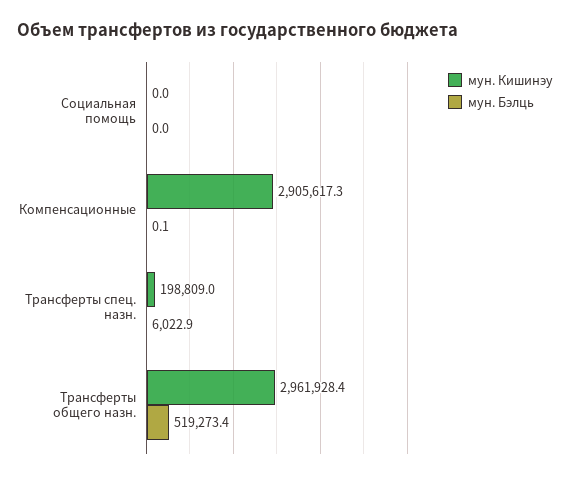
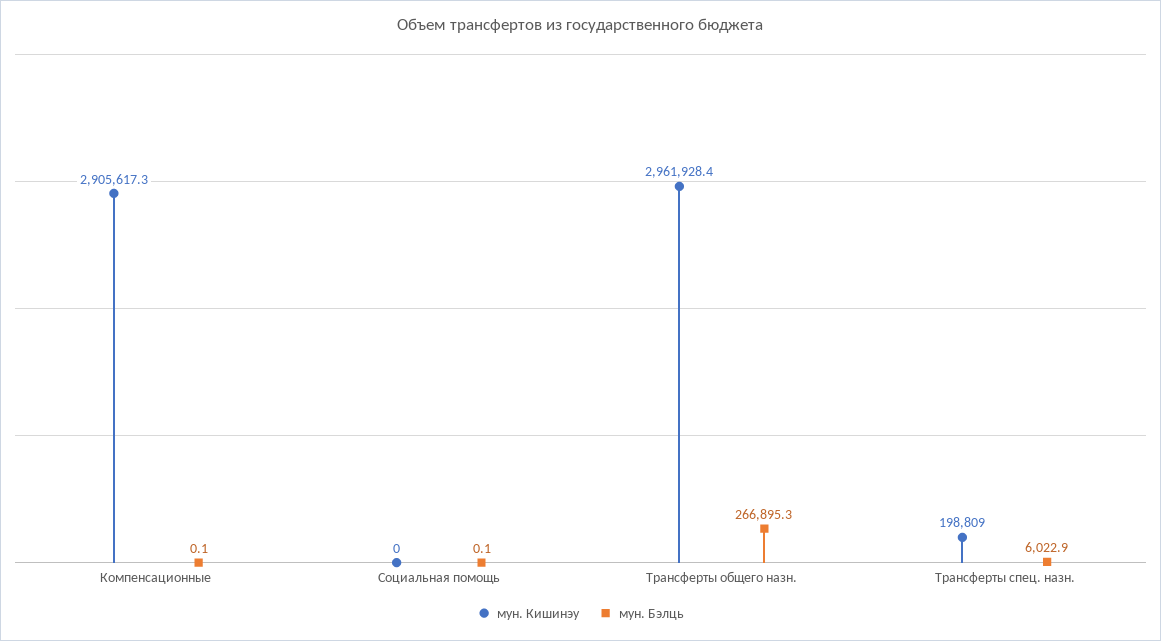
мун. Бэлць, Социальная помощь: 0 -> 0.1
мун. Бэлць, Трансферты общего назн.: 519273.4 -> 266895.3

